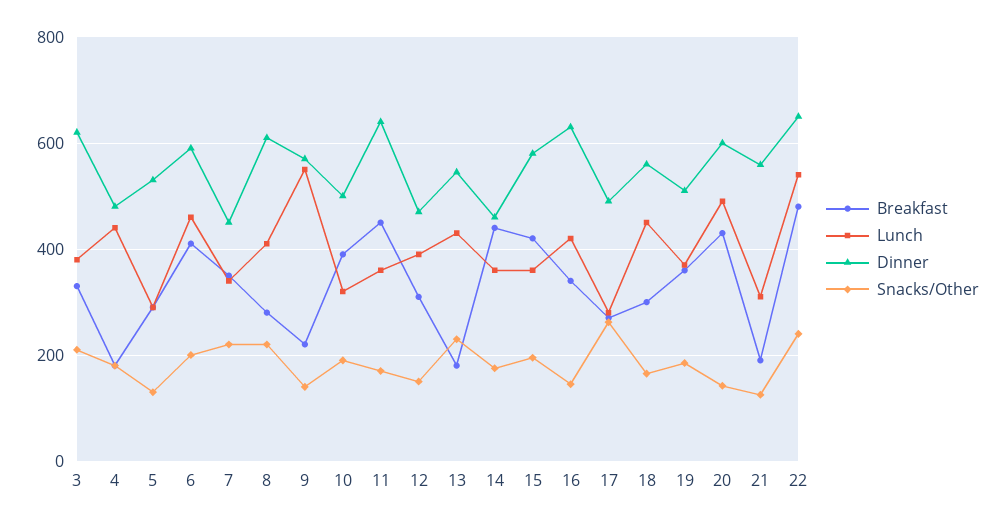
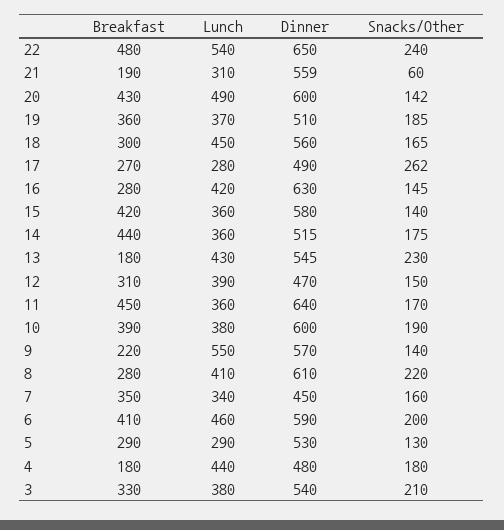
Dinner, 3: 620 -> 540
Snacks/Other, 7: 220 -> 160
Lunch, 10: 320 -> 380
Dinner, 10: 500 -> 600
Dinner, 14: 460 -> 515
Snacks/Other, 15: 200 -> 140
Breakfast, 16: 340 -> 280
Snacks/Other, 21: 120 -> 60

